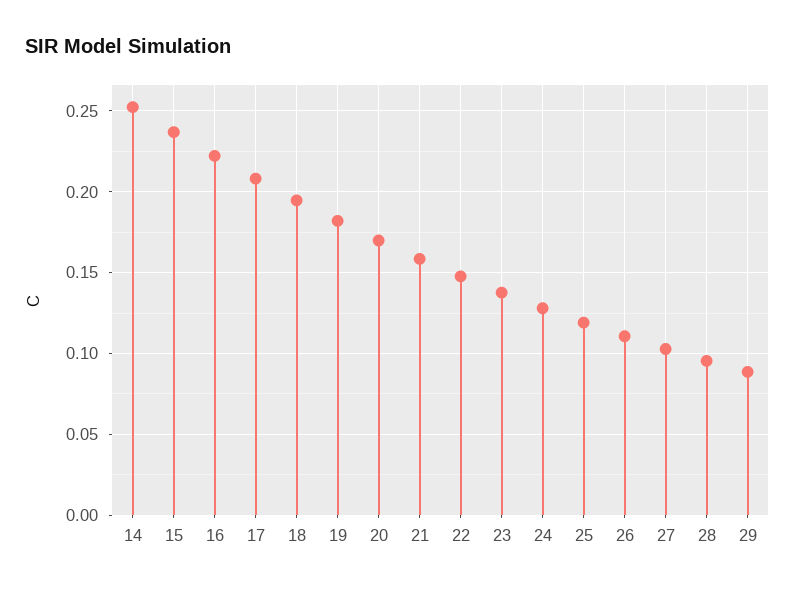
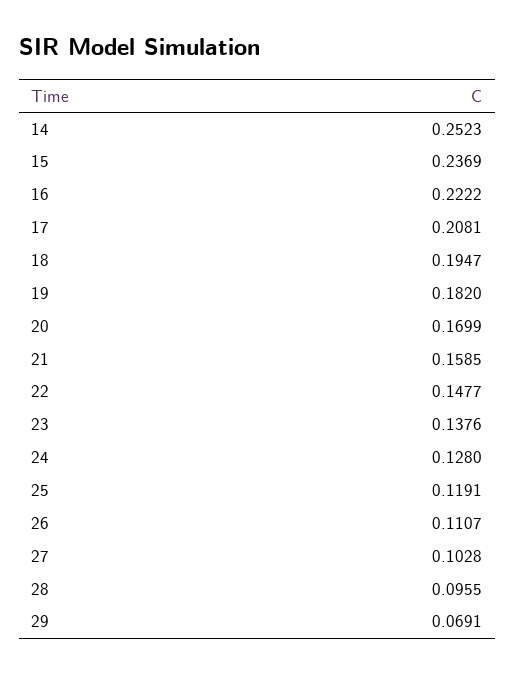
29: 0.09 -> 0.0691

